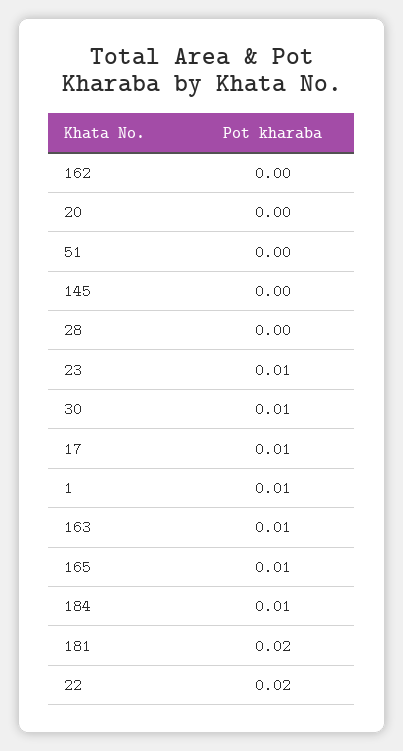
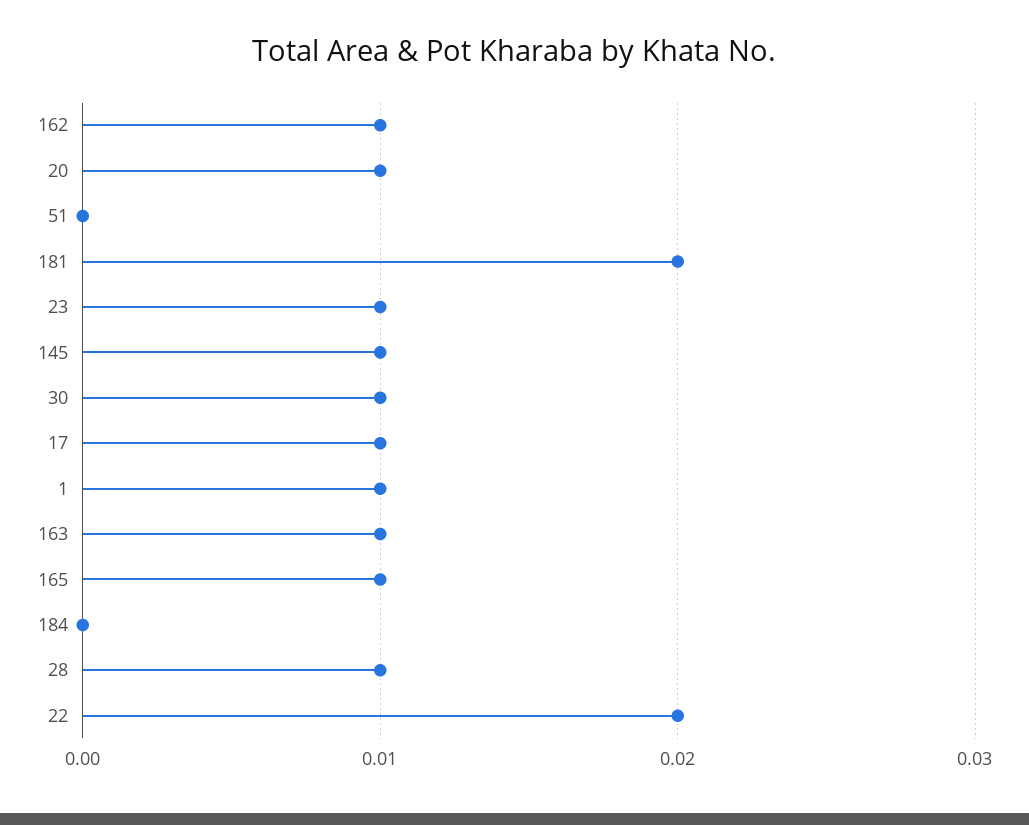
162: 0 -> 0.01
20: 0 -> 0.01
145: 0 -> 0.01
28: 0 -> 0.01
184: 0.01 -> 0

